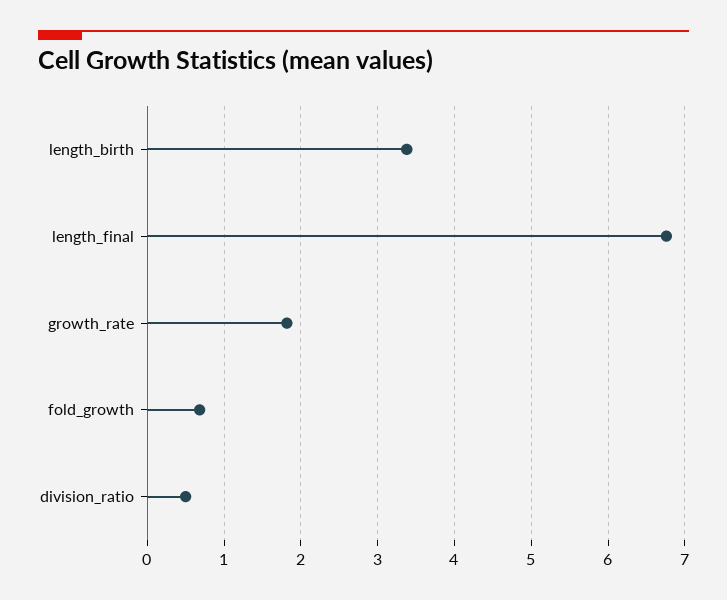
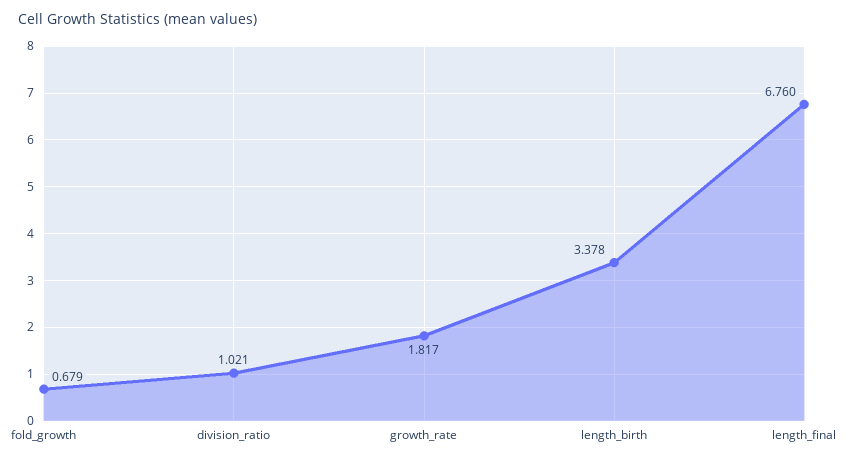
division_ratio: 0.5 -> 1.021

